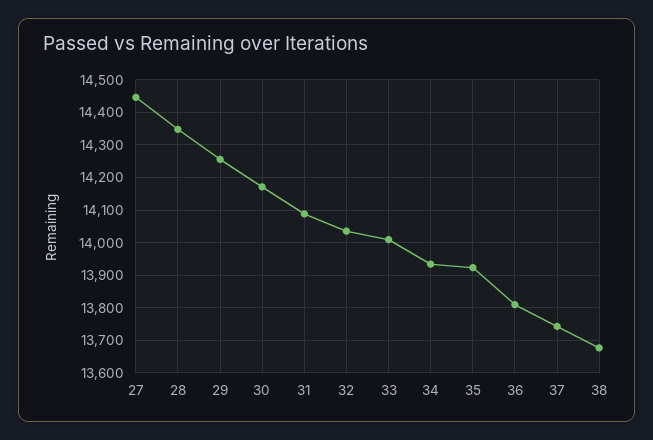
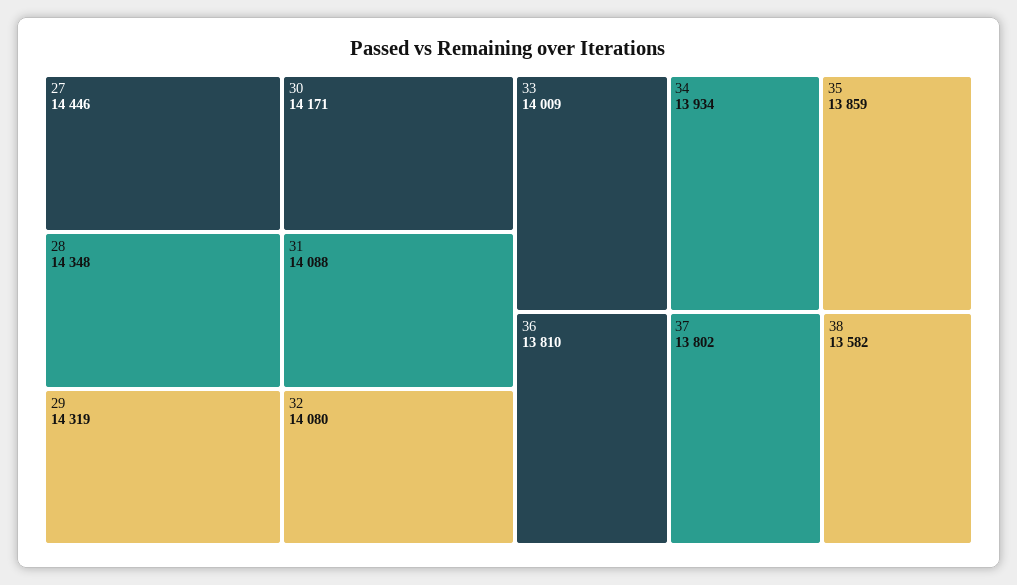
29: 14260 -> 14319
32: 14040 -> 14080
35: 13920 -> 13859
37: 13740 -> 13802
38: 13680 -> 13582

